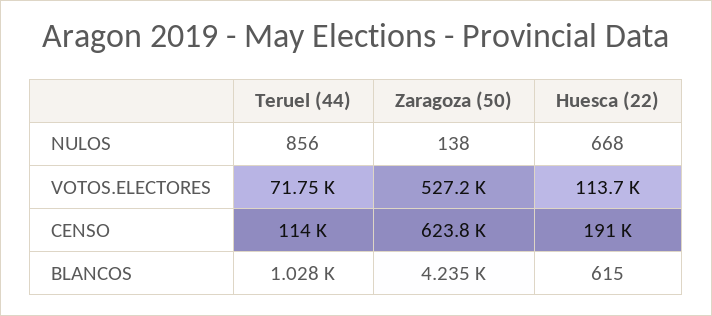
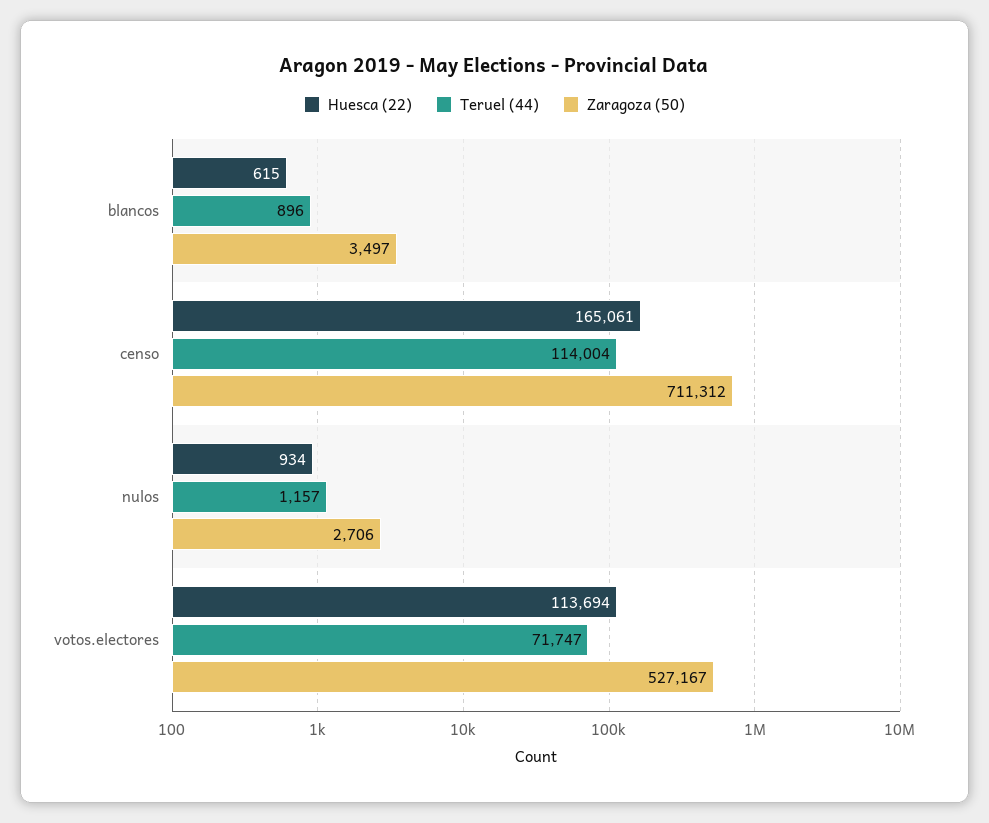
Teruel (44), NULOS: 856 -> 1157
Zaragoza (50), NULOS: 138 -> 2706
Huesca (22), NULOS: 668 -> 934
Zaragoza (50), CENSO: 623800 -> 711312
Huesca (22), CENSO: 191000 -> 165061
Teruel (44), BLANCOS: 1028 -> 896
Zaragoza (50), BLANCOS: 4235 -> 3497

